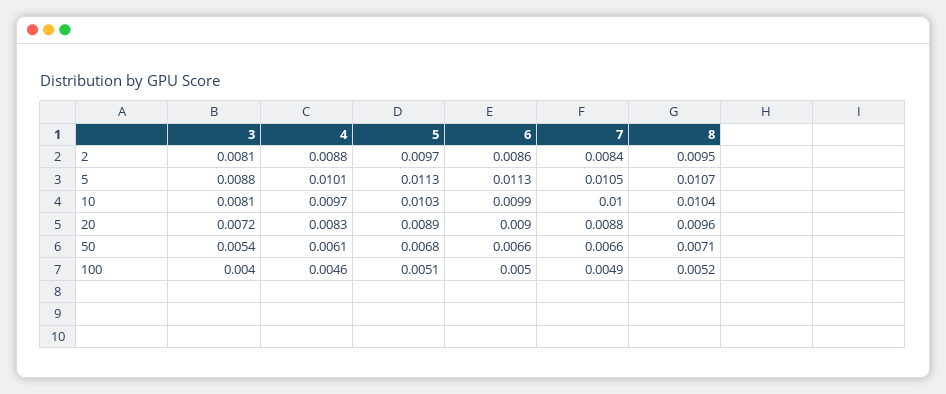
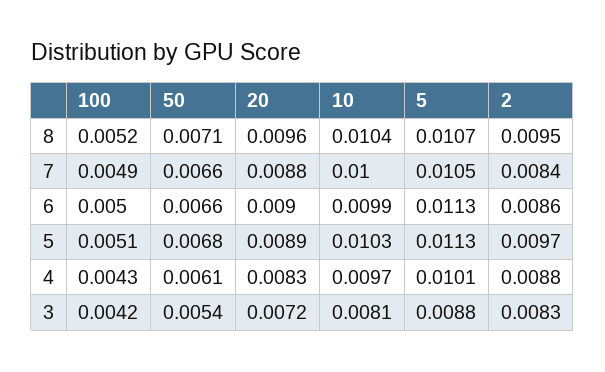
3, 2: 0.0081 -> 0.0083
3, 100: 0.004 -> 0.0042
4, 100: 0.0046 -> 0.0043

